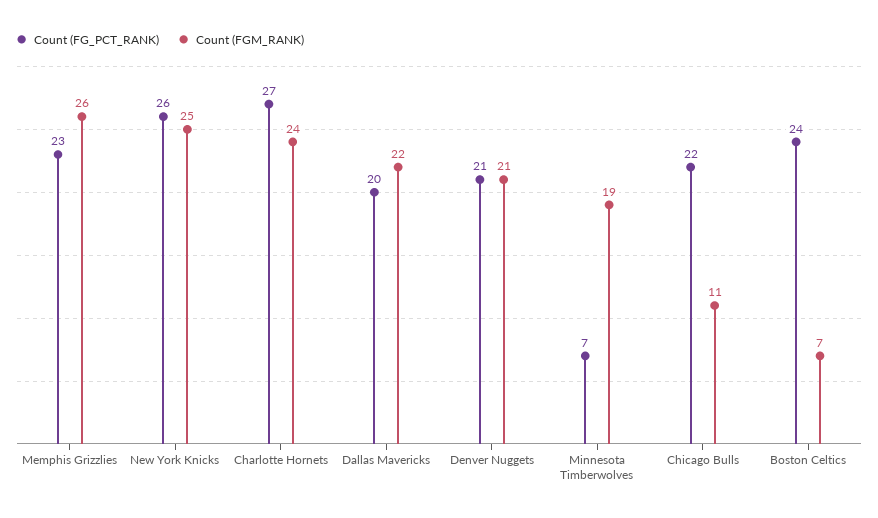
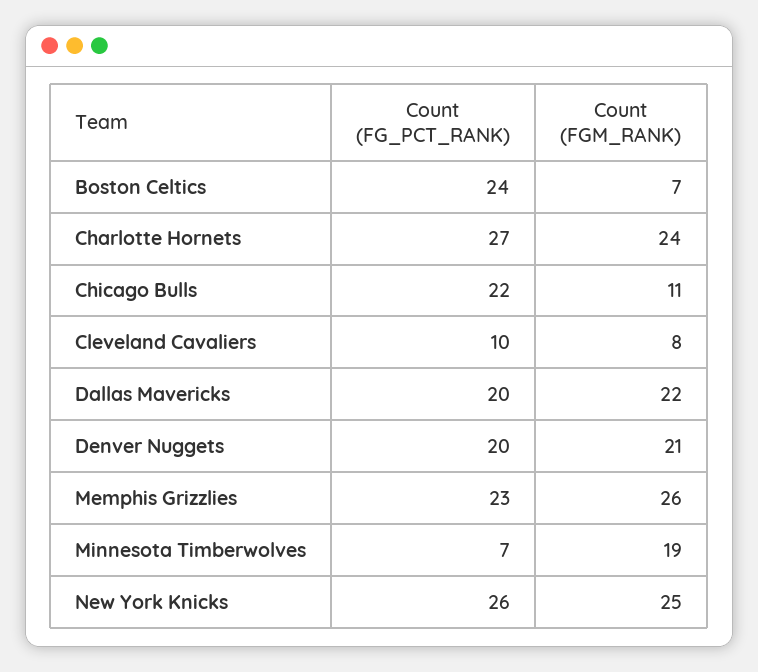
Count (FG_PCT_RANK), Denver Nuggets: 21 -> 20
Count (FG_PCT_RANK), Cleveland Cavaliers: none -> 10
Count (FGM_RANK), Cleveland Cavaliers: none -> 8

